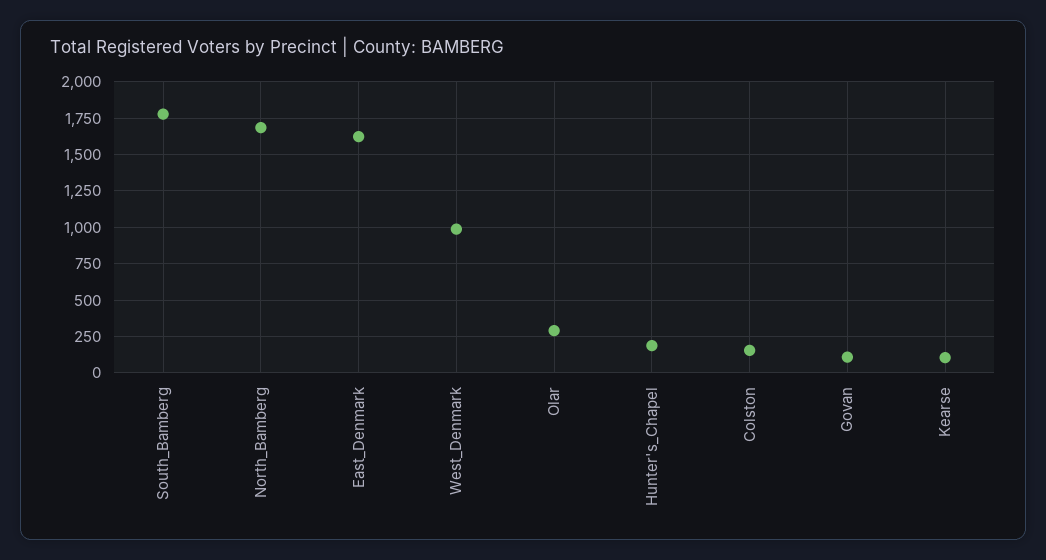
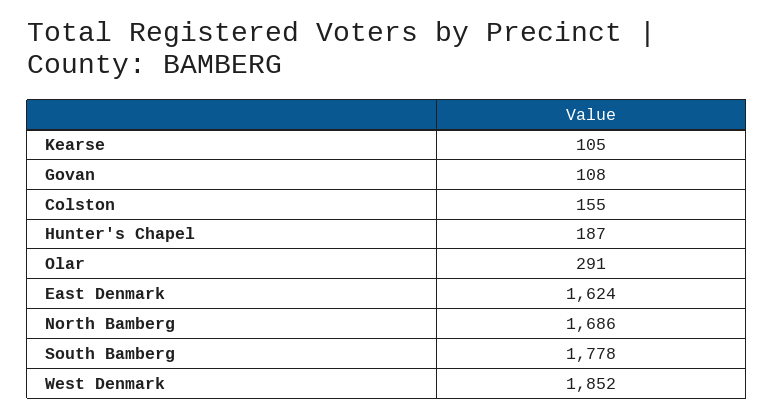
West_Denmark: 1000 -> 1852

